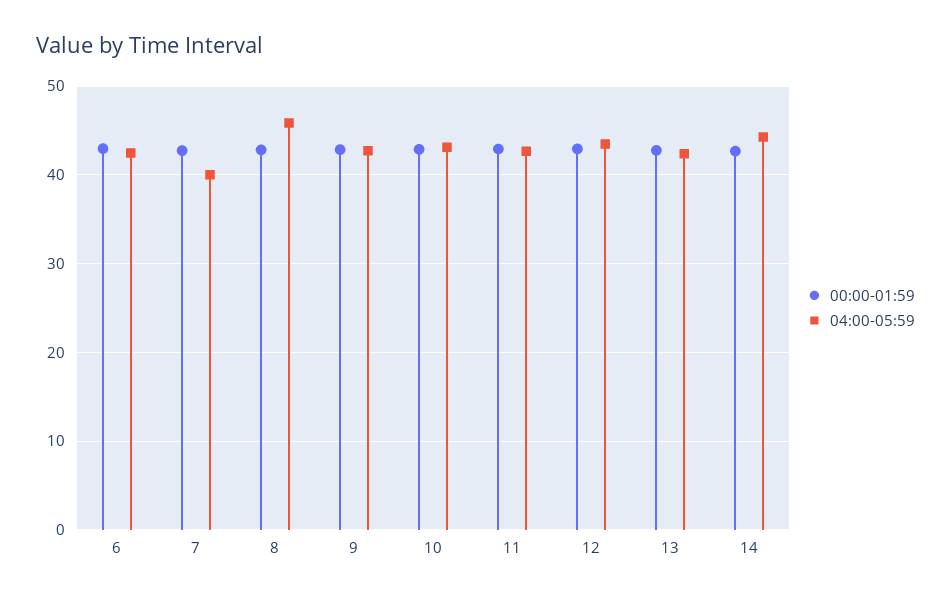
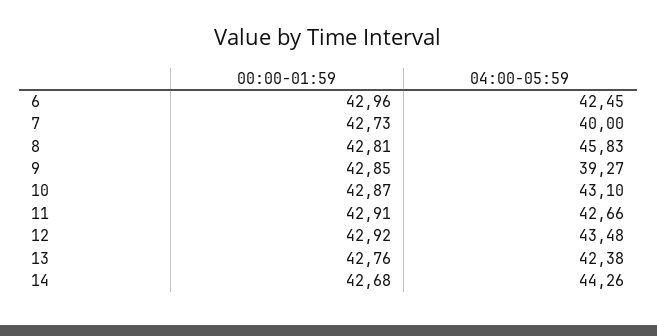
04:00-05:59, 9: 43 -> 39.27

